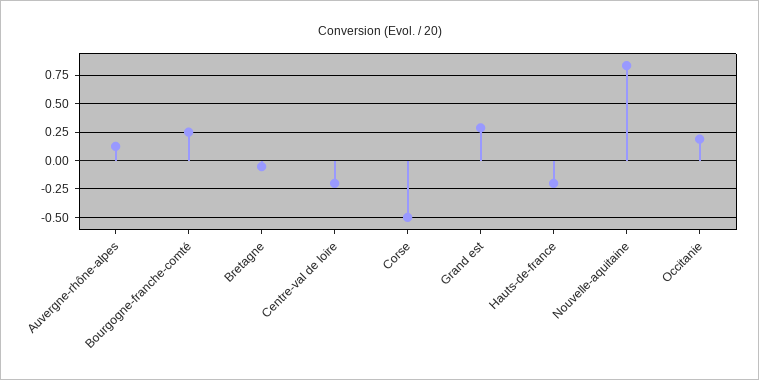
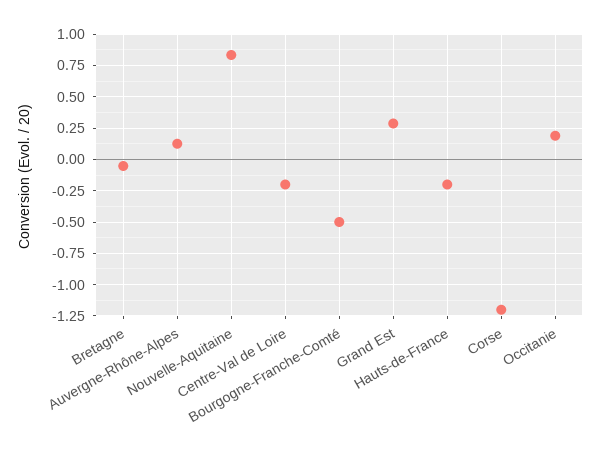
Bourgogne-franche-comté: 0.25 -> -0.5
Corse: -0.5 -> -1.2

